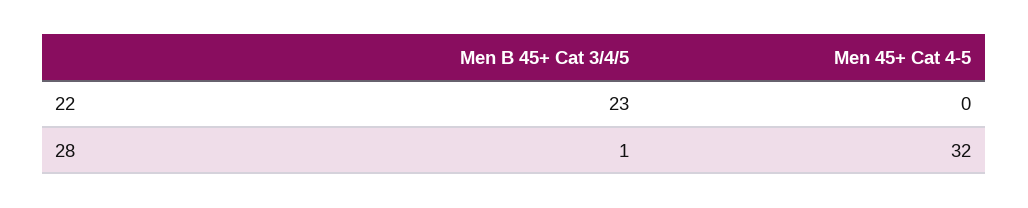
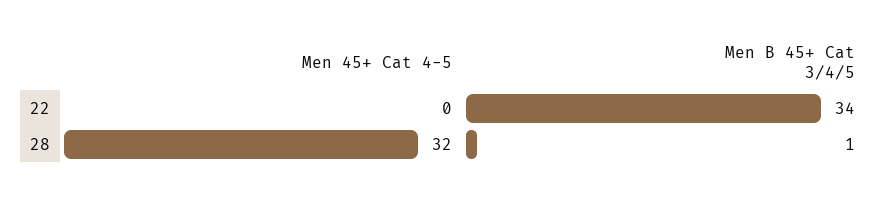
Men B 45+ Cat 3/4/5, 22: 23 -> 34

